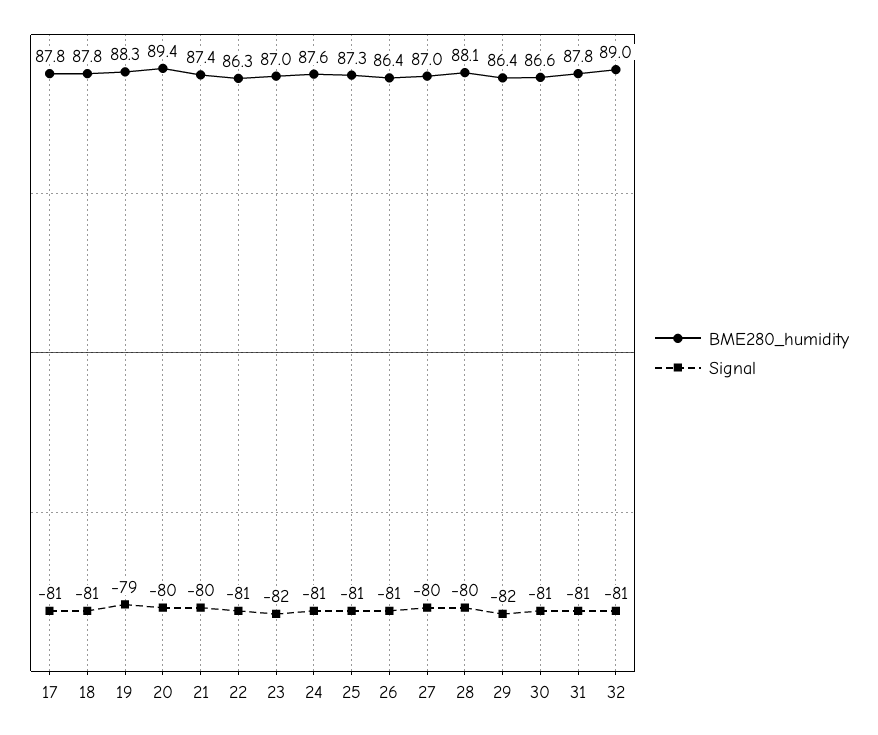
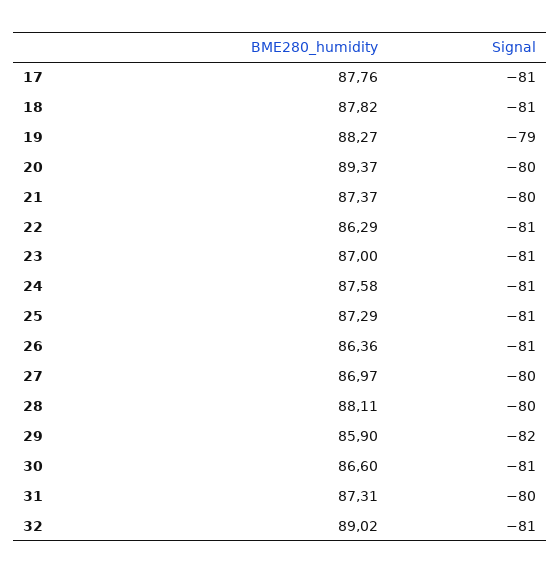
Signal, 23: -82 -> -81
BME280_humidity, 29: 86.4 -> 85.9
BME280_humidity, 31: 87.8 -> 87.31
Signal, 31: -81 -> -80

